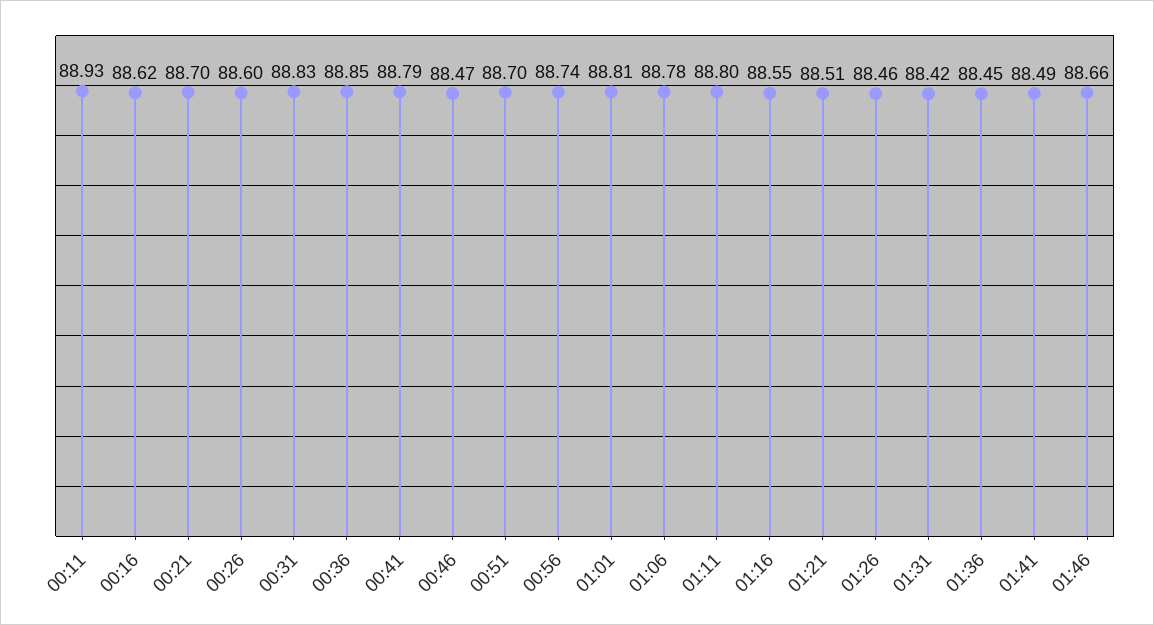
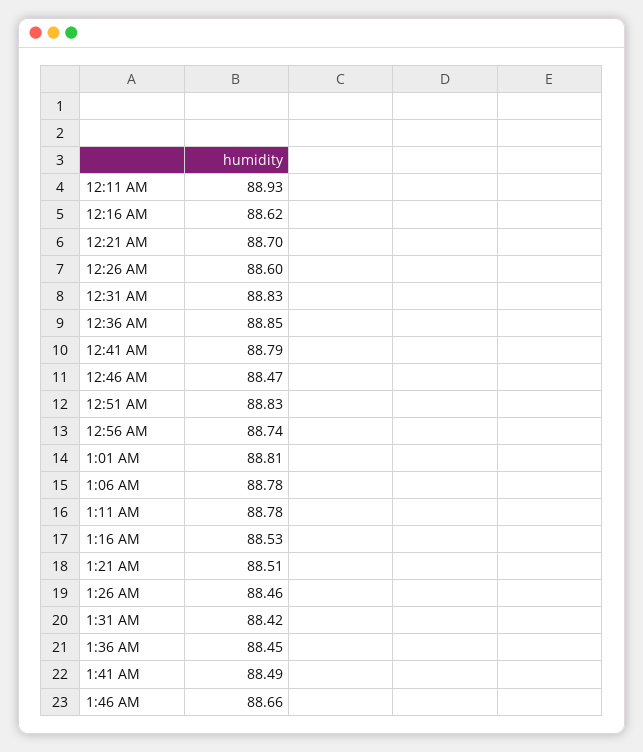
00:51: 88.7 -> 88.83
01:11: 88.8 -> 88.78
01:16: 88.55 -> 88.53

